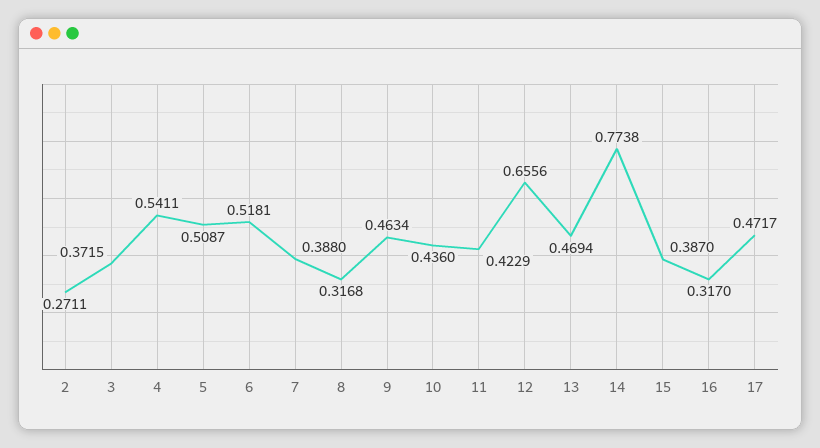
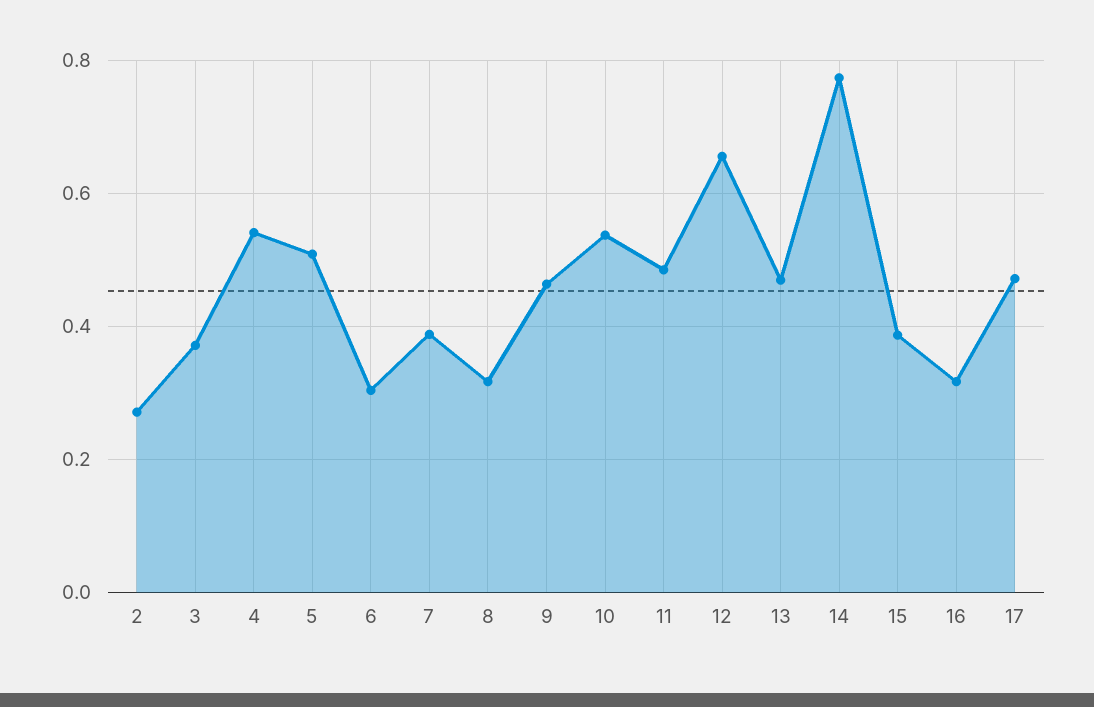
6: 0.5181 -> 0.3
10: 0.436 -> 0.54
11: 0.4229 -> 0.48

